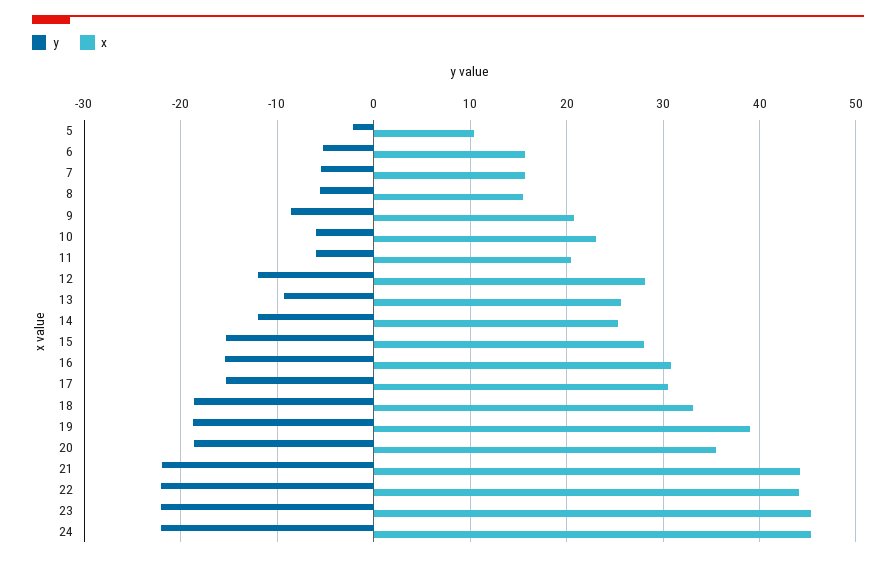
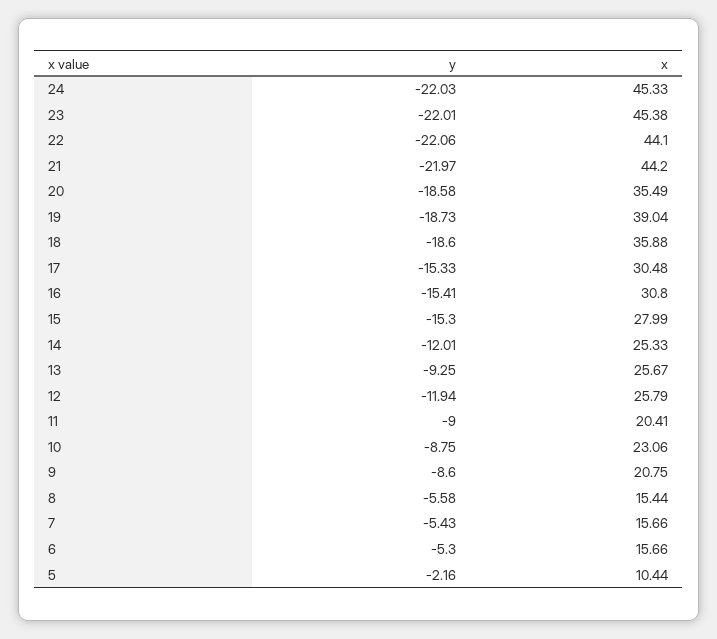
y, 10: -6 -> -8.75
y, 11: -6 -> -9
x, 12: 28 -> 25.79
x, 18: 33 -> 35.88

